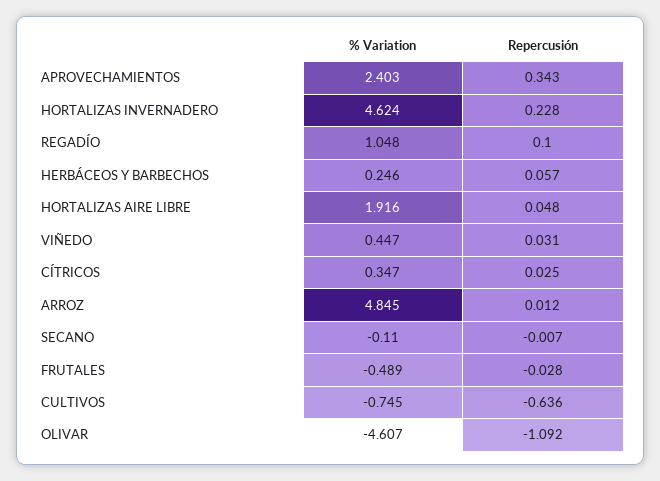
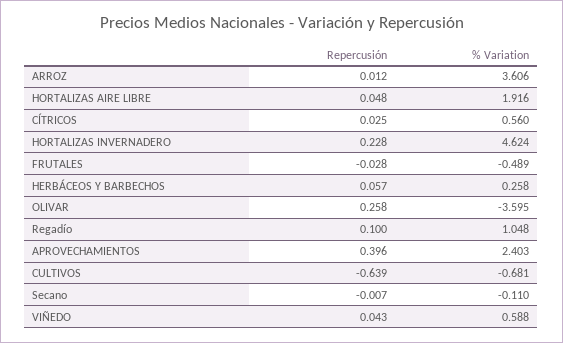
Repercusión, APROVECHAMIENTOS: 0.343 -> 0.396
% Variation, HERBÁCEOS Y BARBECHOS: 0.246 -> 0.258
% Variation, VIÑEDO: 0.447 -> 0.588
Repercusión, VIÑEDO: 0.031 -> 0.043
% Variation, CÍTRICOS: 0.347 -> 0.56
% Variation, ARROZ: 4.845 -> 3.606
% Variation, CULTIVOS: -0.745 -> -0.681
Repercusión, CULTIVOS: -0.636 -> -0.639
% Variation, OLIVAR: -4.607 -> -3.595
Repercusión, OLIVAR: -1.092 -> 0.258

